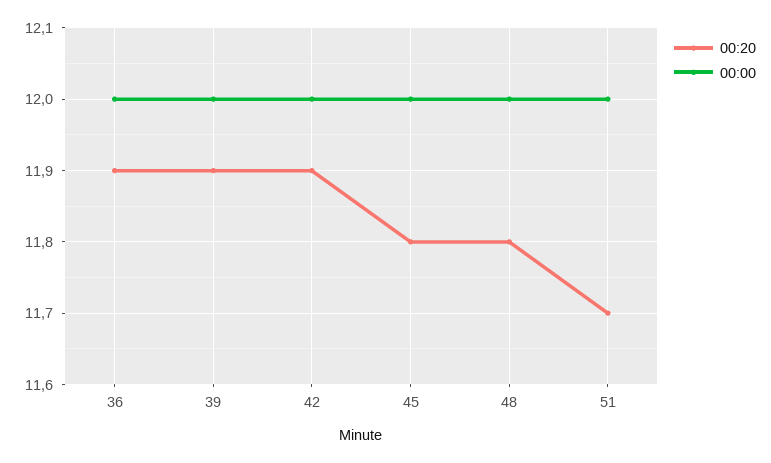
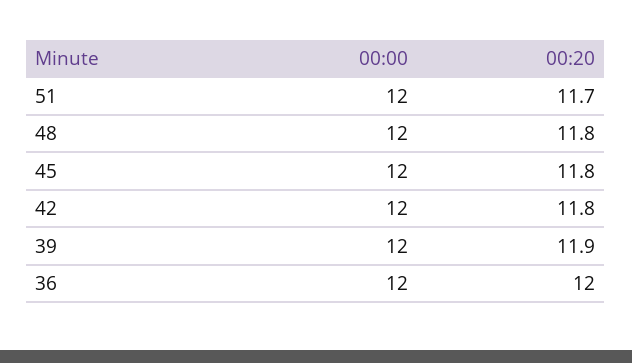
00:20, 36: 11.9 -> 12
00:20, 42: 11.9 -> 11.8

